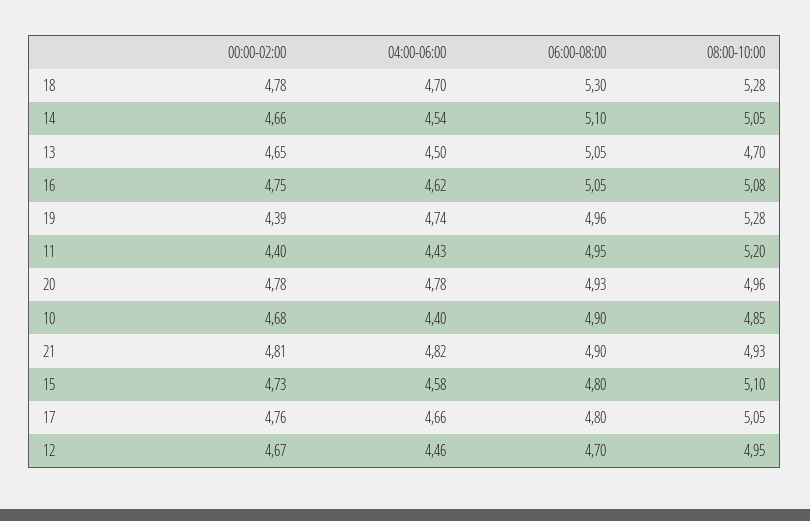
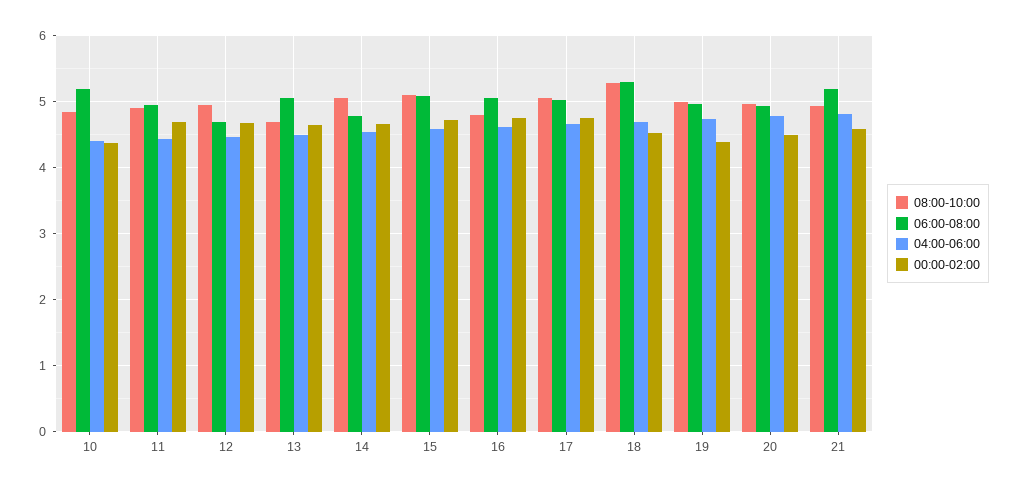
00:00-02:00, 18: 4.78 -> 4.5
06:00-08:00, 14: 5.1 -> 4.8
08:00-10:00, 16: 5.08 -> 4.8
08:00-10:00, 19: 5.28 -> 5
00:00-02:00, 11: 4.4 -> 4.7
08:00-10:00, 11: 5.2 -> 4.9
00:00-02:00, 20: 4.78 -> 4.5
00:00-02:00, 10: 4.68 -> 4.4
06:00-08:00, 10: 4.9 -> 5.2
00:00-02:00, 21: 4.81 -> 4.6
06:00-08:00, 21: 4.9 -> 5.2
06:00-08:00, 15: 4.8 -> 5.1
06:00-08:00, 17: 4.8 -> 5

